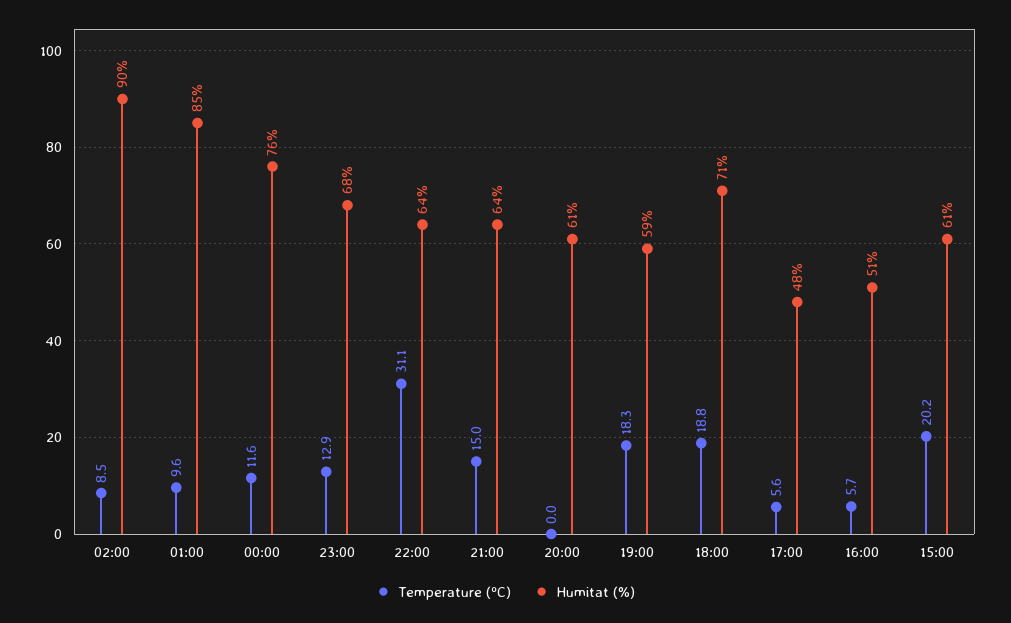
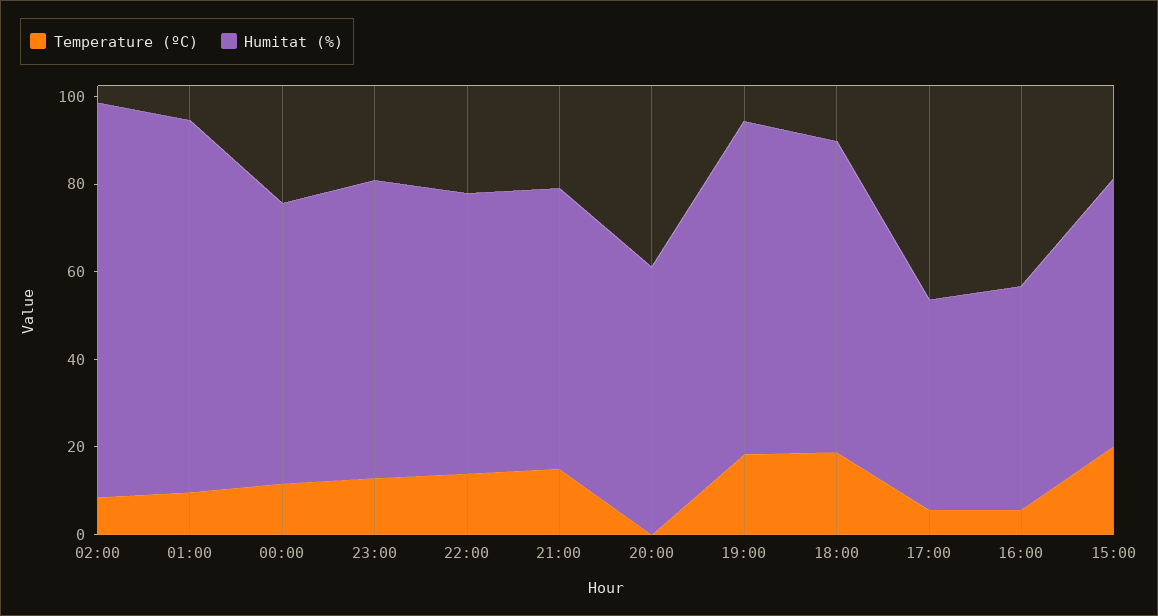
Humitat (%), 00:00: 76 -> 65
Temperature (ºC), 22:00: 31.1 -> 15
Humitat (%), 19:00: 59 -> 75

